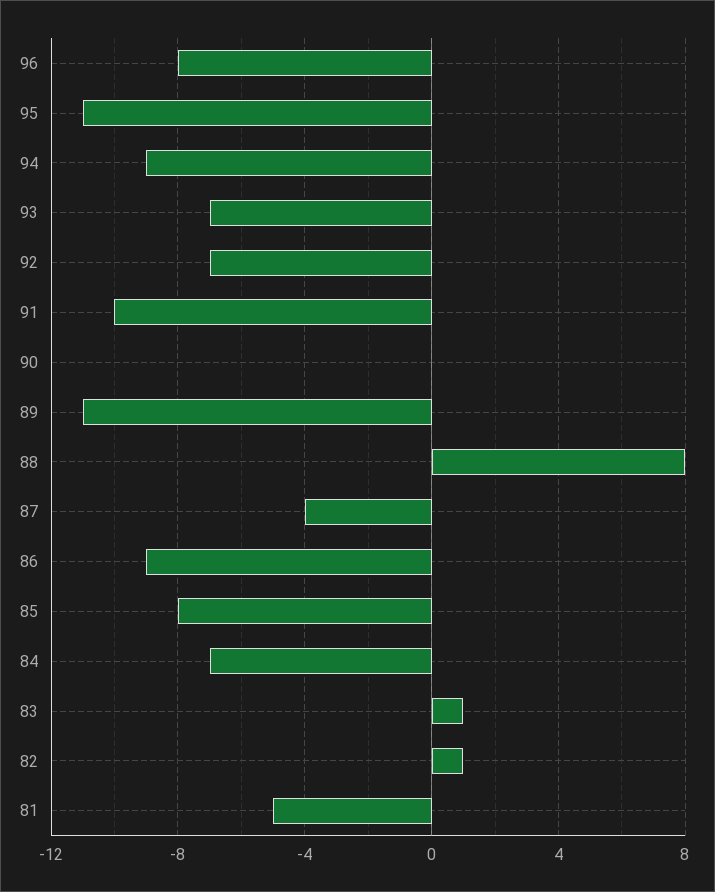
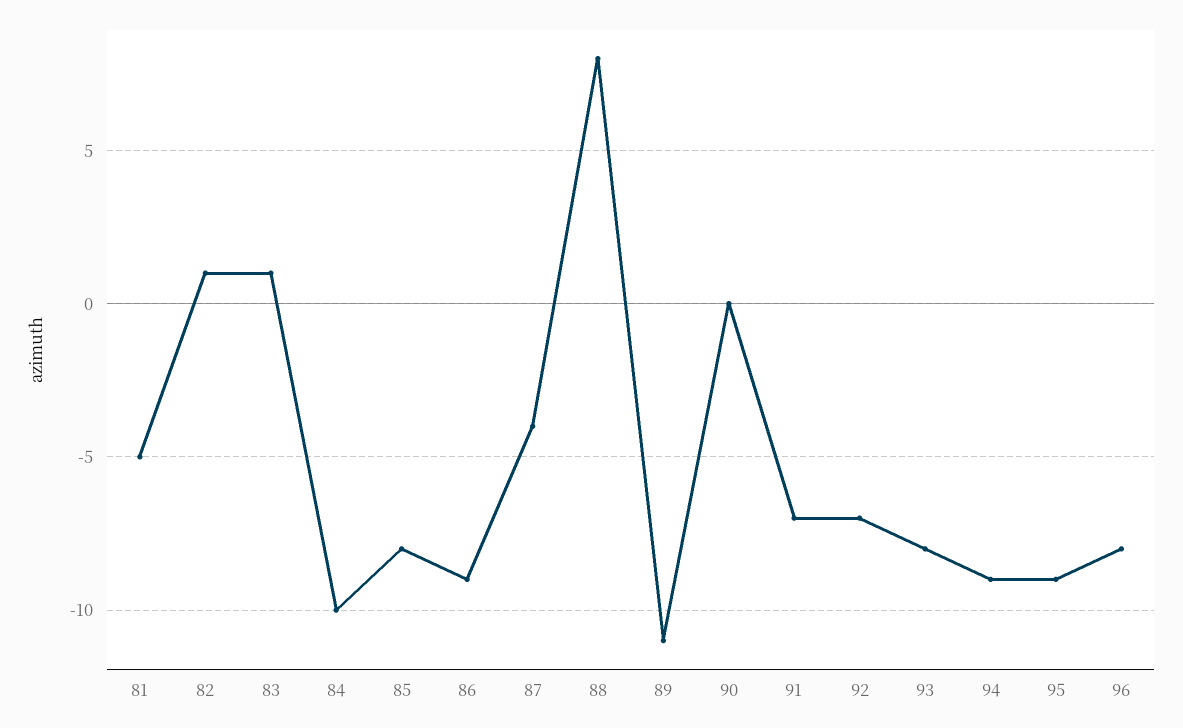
95: -11 -> -9
93: -7 -> -8
91: -10 -> -7
84: -7 -> -10

